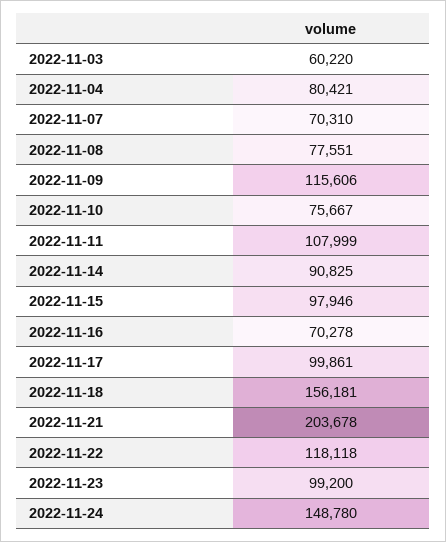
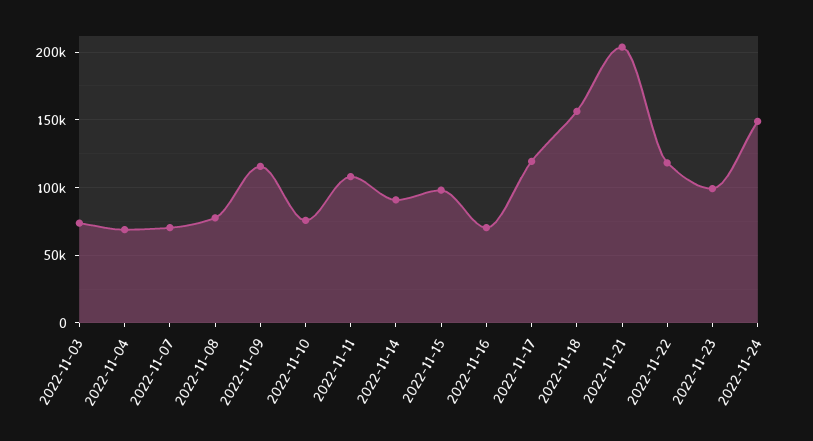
2022-11-03: 60220 -> 75000
2022-11-04: 80421 -> 70000
2022-11-17: 99861 -> 120000

